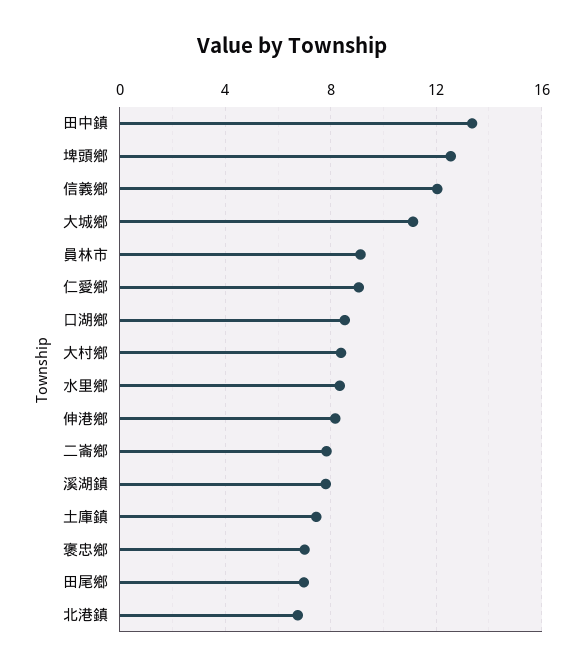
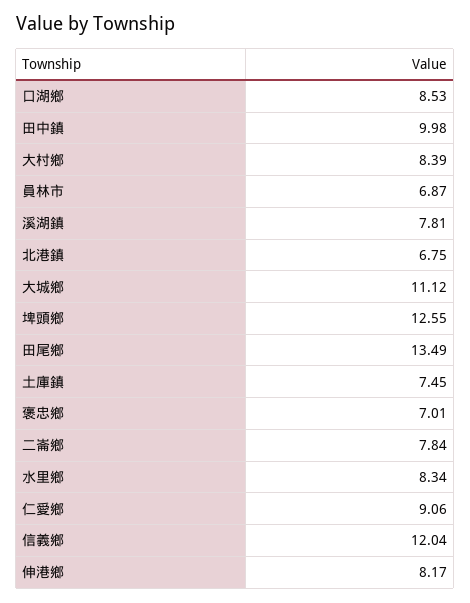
田中鎮: 13.5 -> 9.98
員林市: 9 -> 6.87
田尾鄉: 7 -> 13.49

